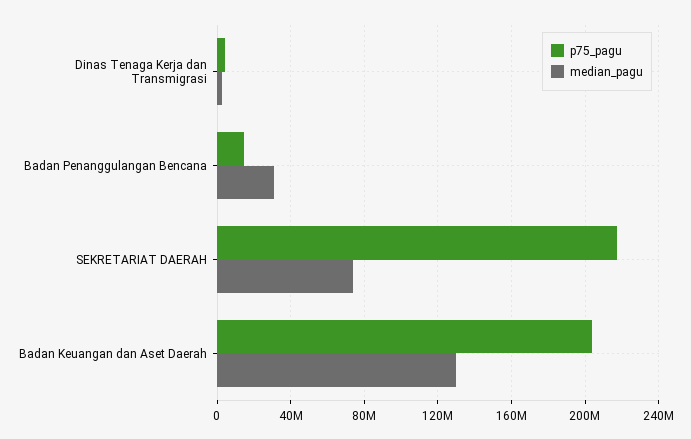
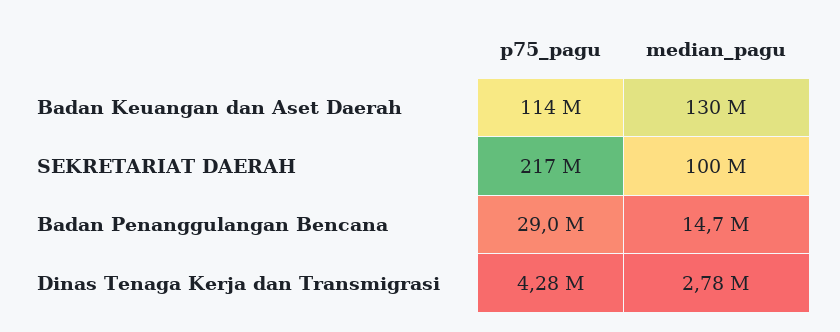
p75_pagu, Badan Penanggulangan Bencana: 15000000 -> 29000000
median_pagu, Badan Penanggulangan Bencana: 30000000 -> 14700000
median_pagu, SEKRETARIAT DAERAH: 75000000 -> 100000000
p75_pagu, Badan Keuangan dan Aset Daerah: 205000000 -> 114000000

